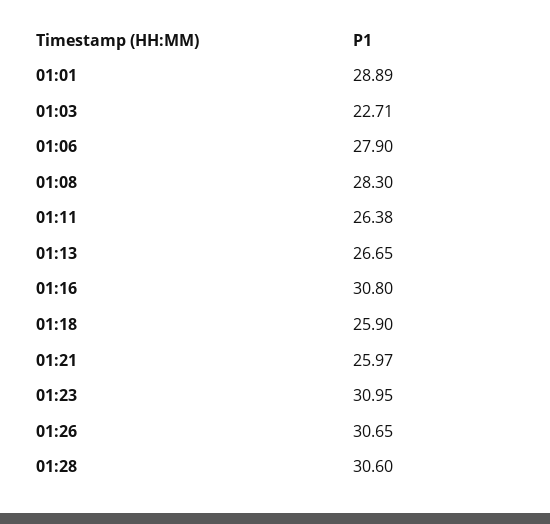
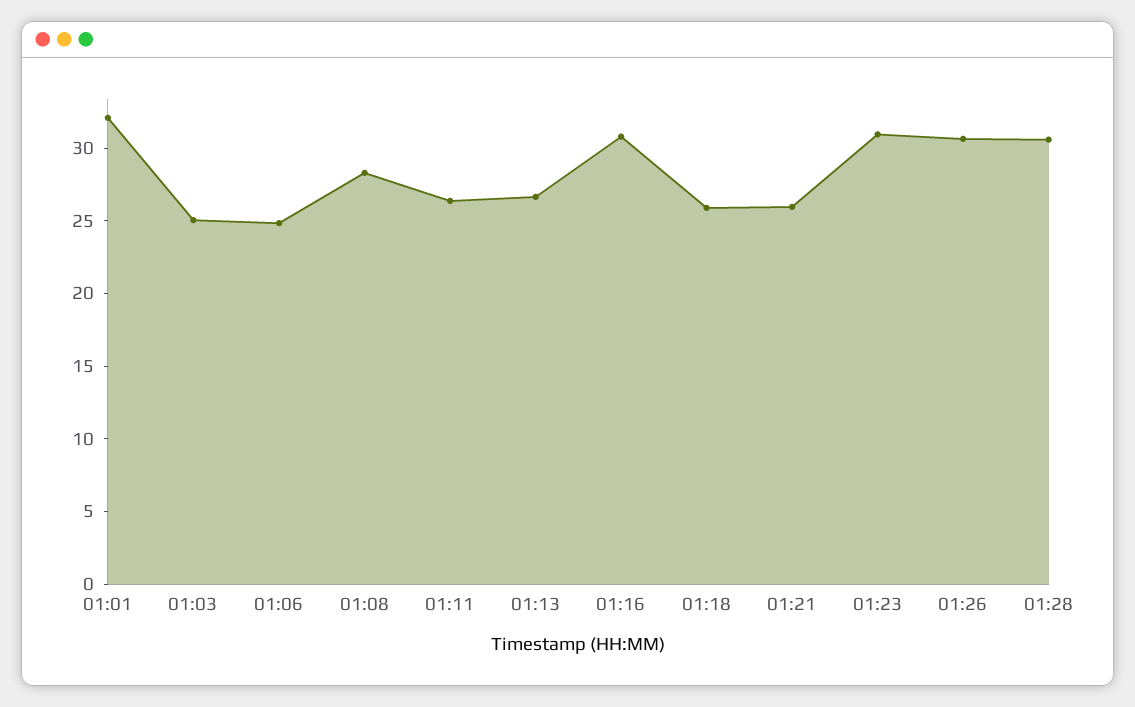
01:01: 28.89 -> 32
01:03: 22.71 -> 25
01:06: 27.9 -> 25

